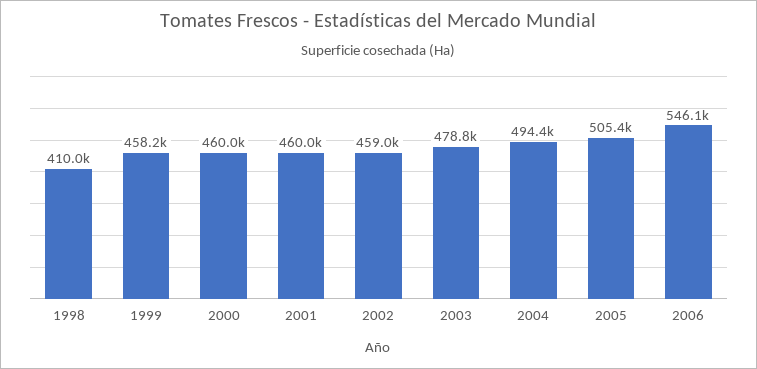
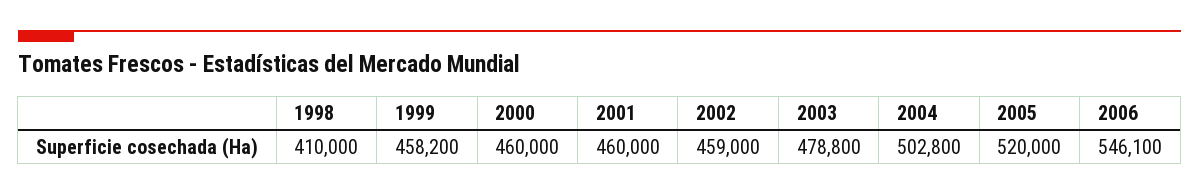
2004: 494400 -> 502800
2005: 505400 -> 520000

